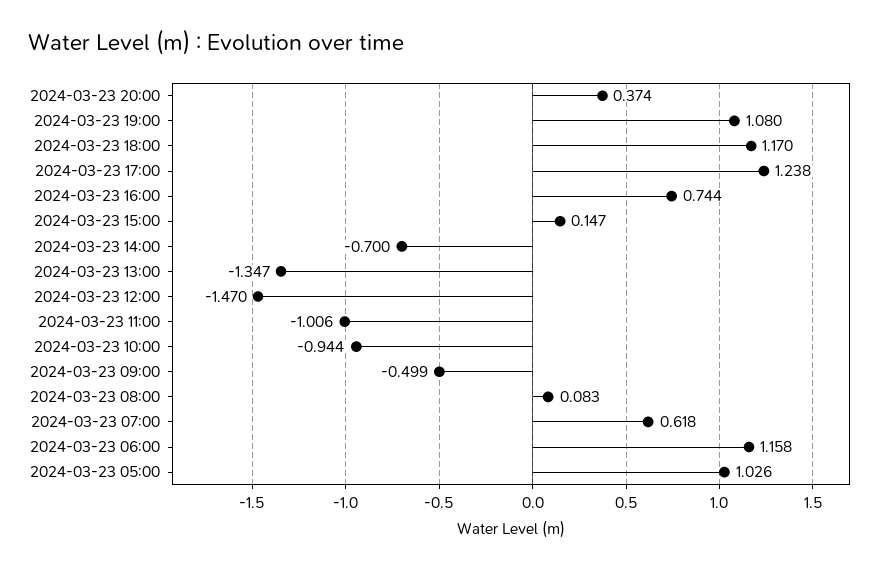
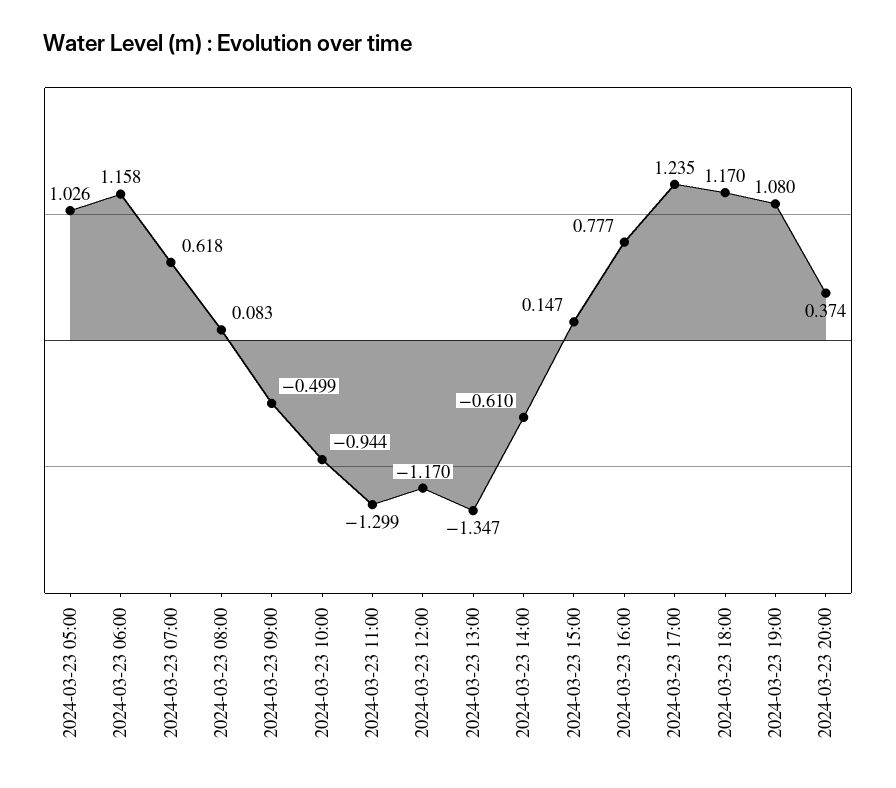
2024-03-23 17:00: 1.238 -> 1.235
2024-03-23 16:00: 0.744 -> 0.777
2024-03-23 14:00: -0.7 -> -0.61
2024-03-23 12:00: -1.47 -> -1.17
2024-03-23 11:00: -1.006 -> -1.299

